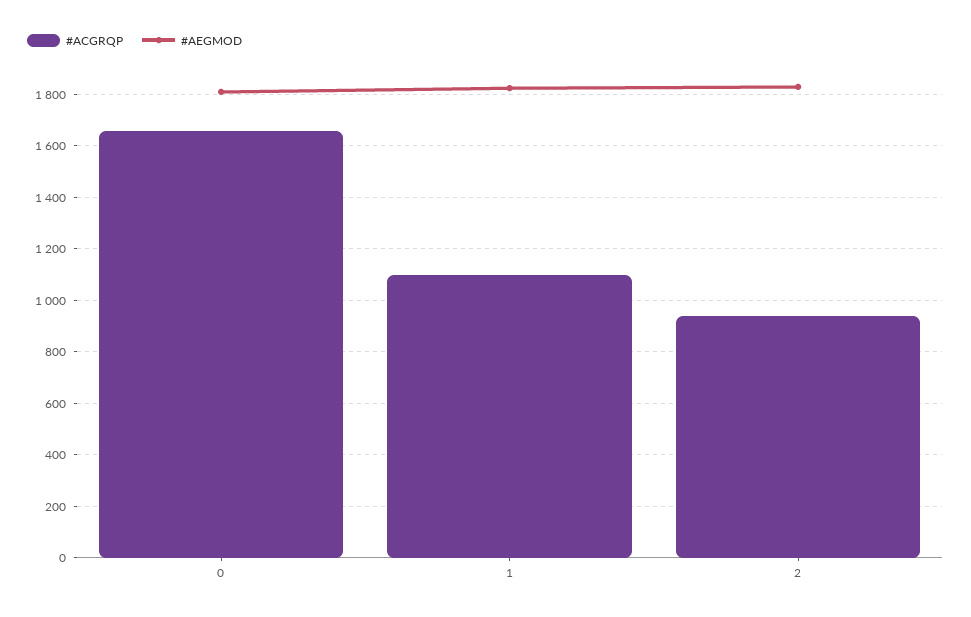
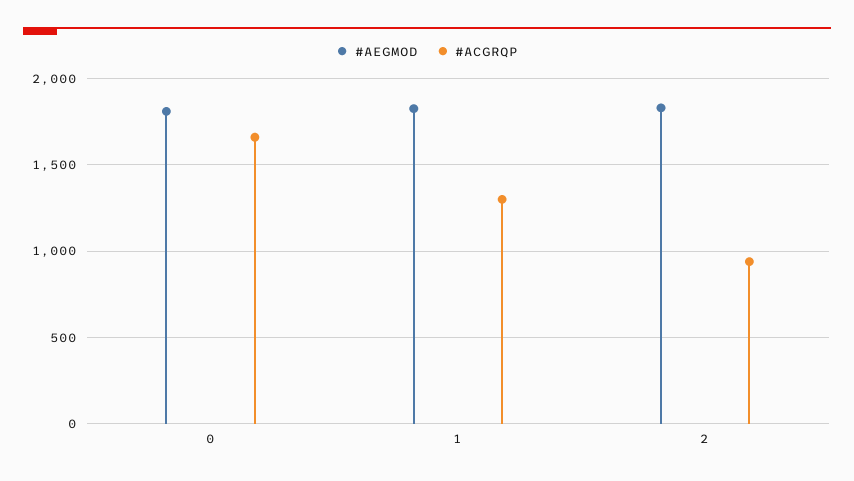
#ACGRQP, 1: 1100 -> 1300

